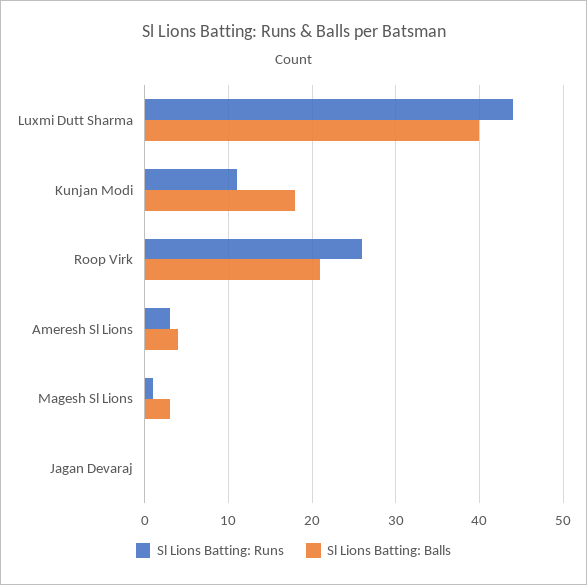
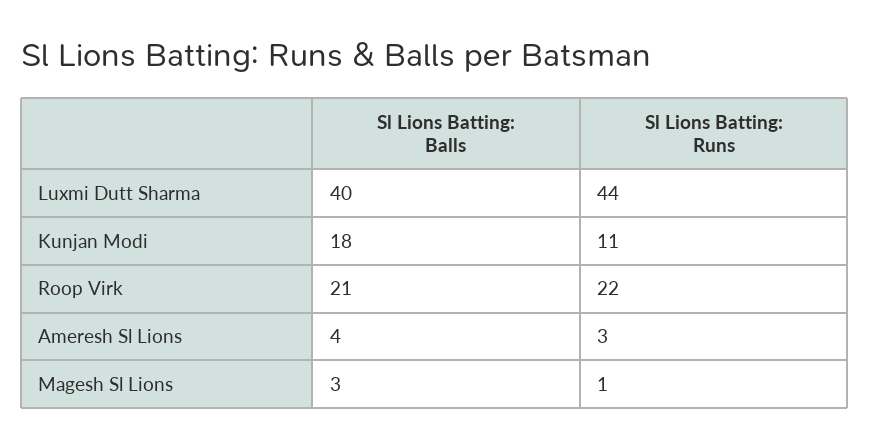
Sl Lions Batting: Runs, Roop Virk: 26 -> 22
Sl Lions Batting: Runs, Jagan Devaraj: 0 -> none
Sl Lions Batting: Balls, Jagan Devaraj: 0 -> none

